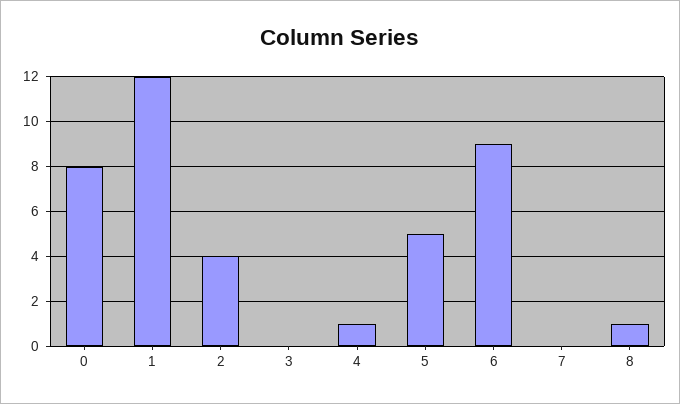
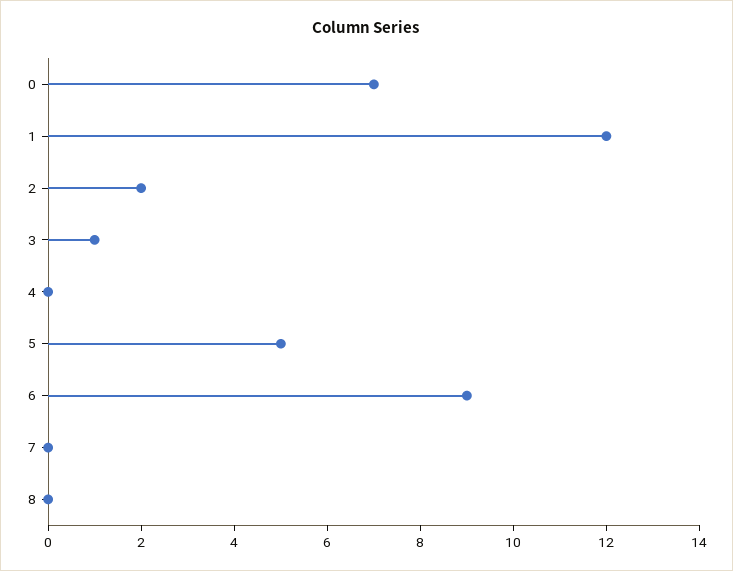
0: 8 -> 7
2: 4 -> 2
3: 0 -> 1
4: 1 -> 0
8: 1 -> 0

